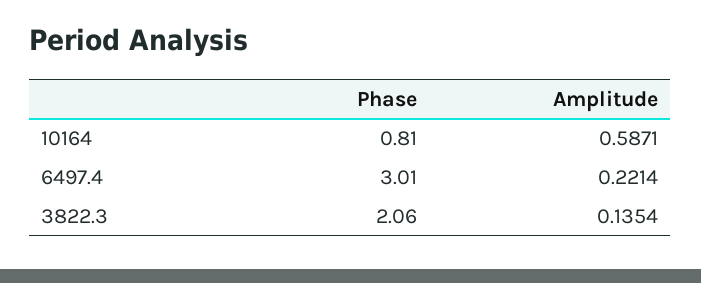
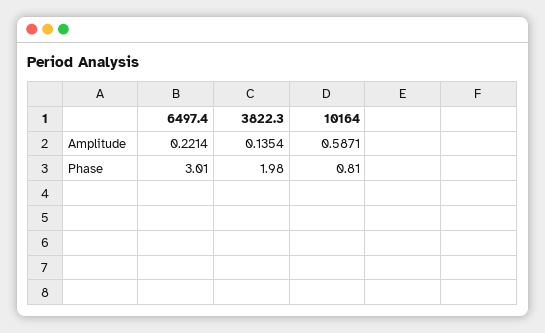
Phase, 3822.3: 2.06 -> 1.98

